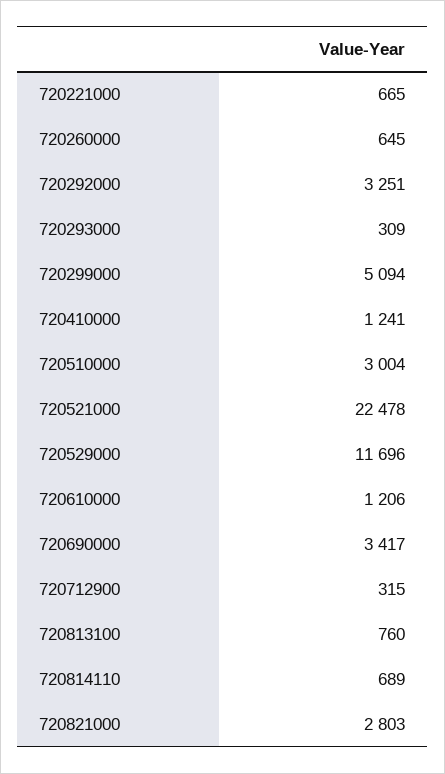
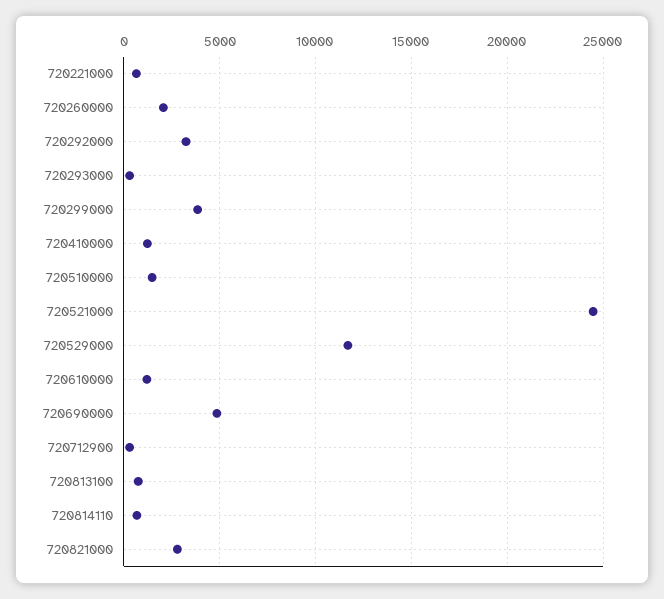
720260000: 645 -> 2000
720299000: 5094 -> 4000
720510000: 3004 -> 1500
720521000: 22478 -> 24500
720690000: 3417 -> 5000

